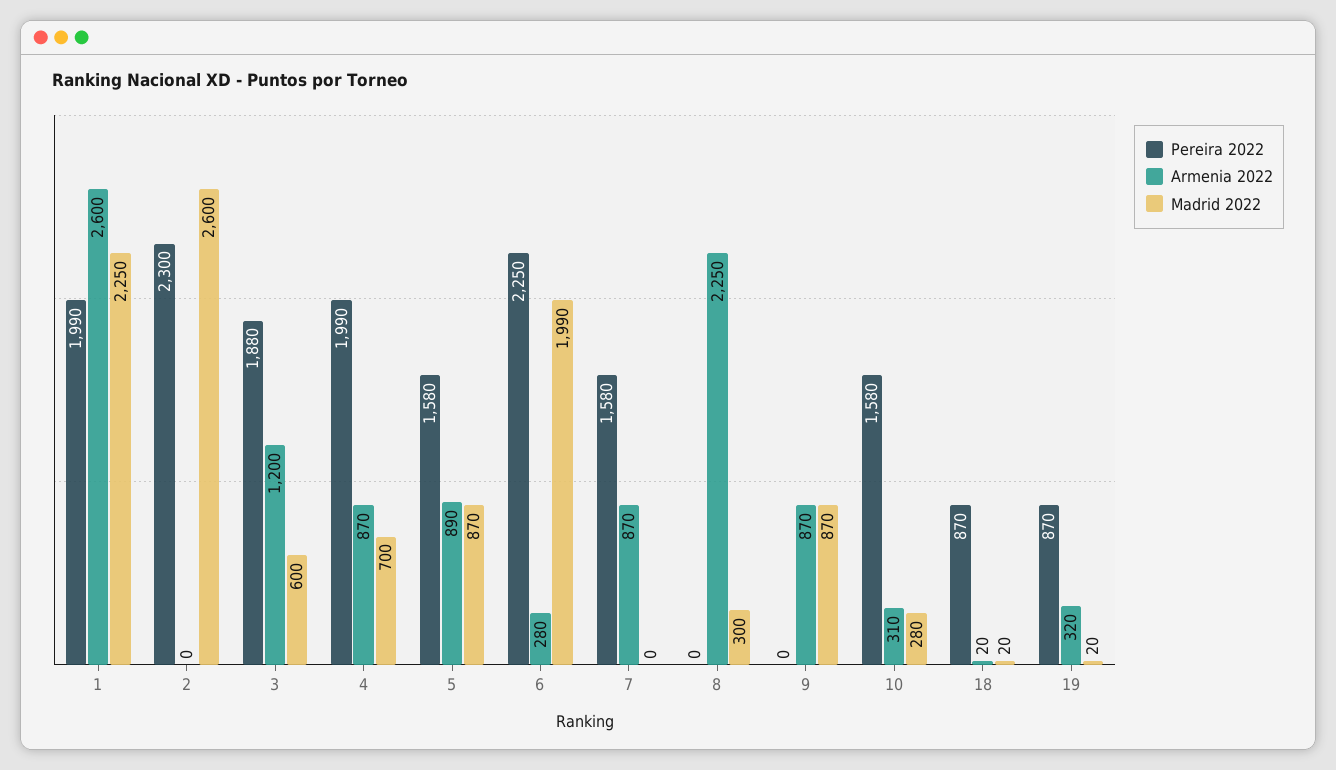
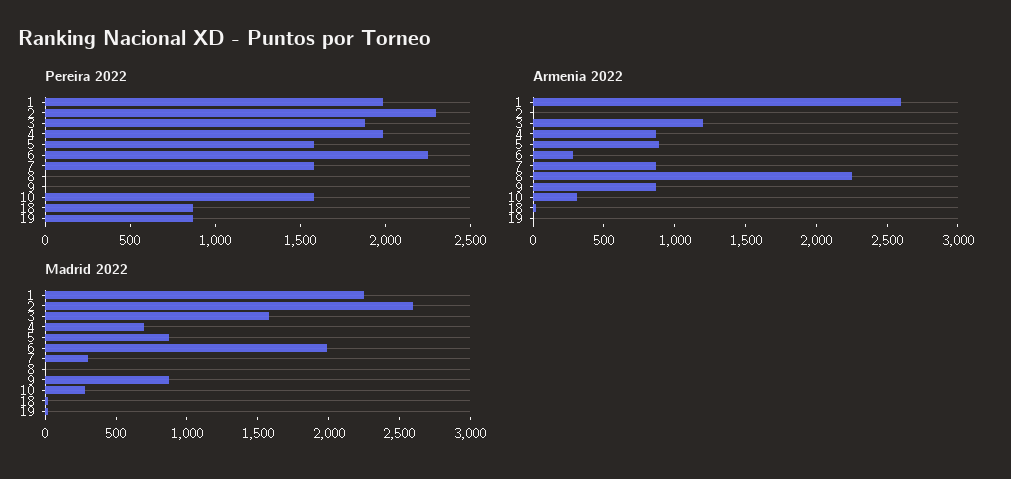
Madrid 2022, 3: 600 -> 1600
Madrid 2022, 7: 0 -> 300
Madrid 2022, 8: 300 -> 0
Armenia 2022, 19: 320 -> 0

